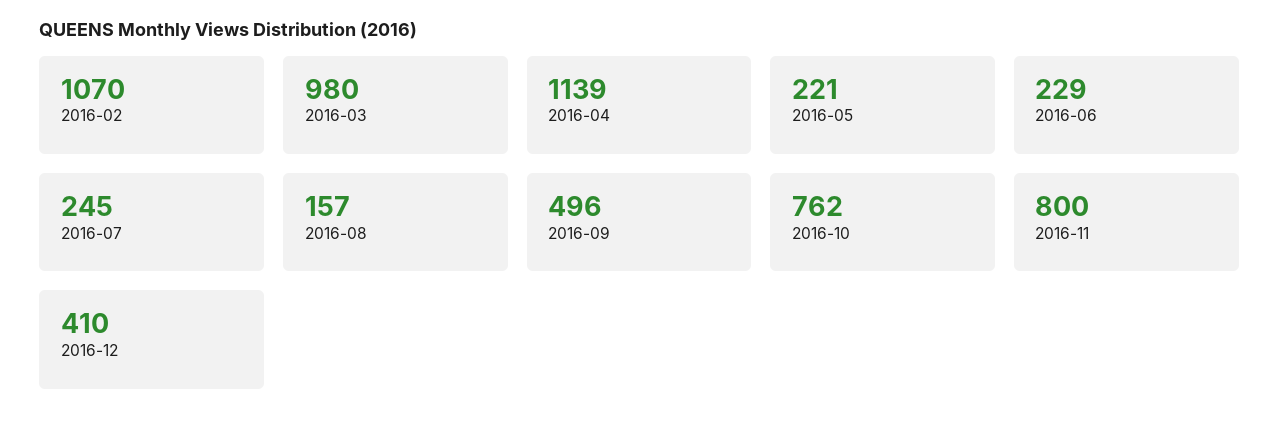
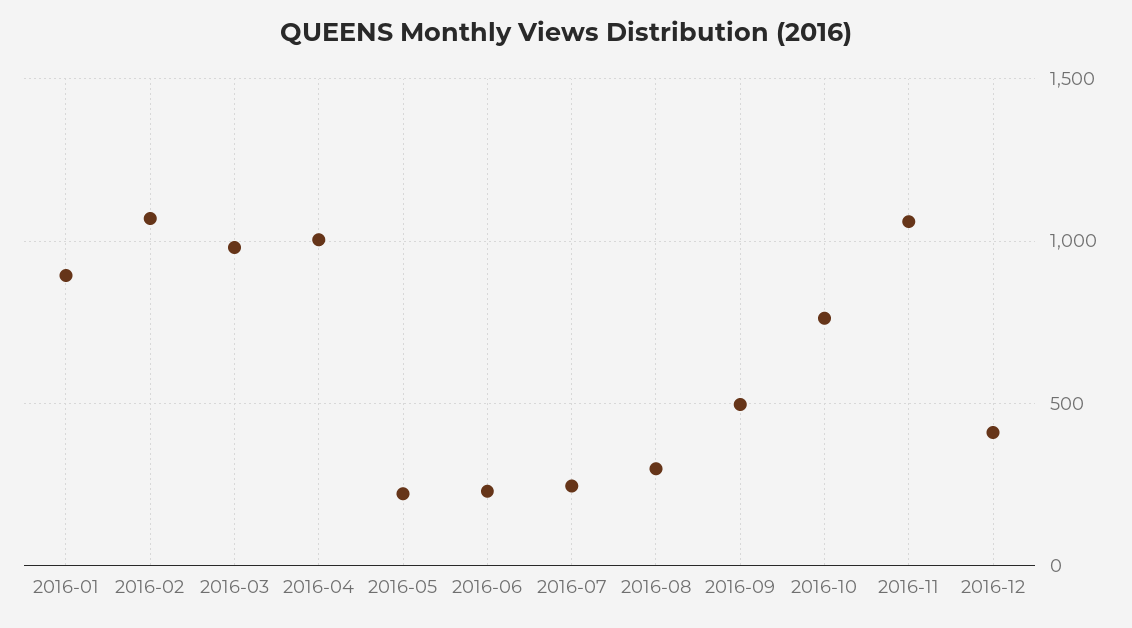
2016-04: 1139 -> 1000
2016-08: 157 -> 300
2016-11: 800 -> 1050
2016-01: none -> 900

